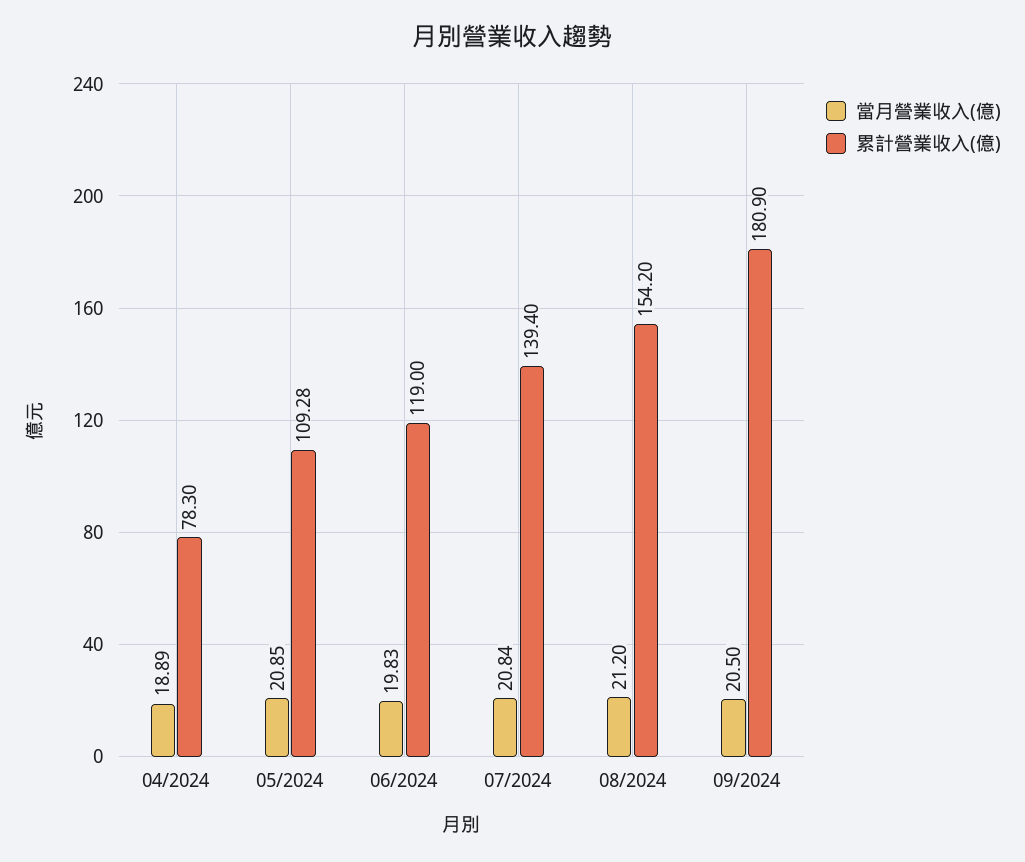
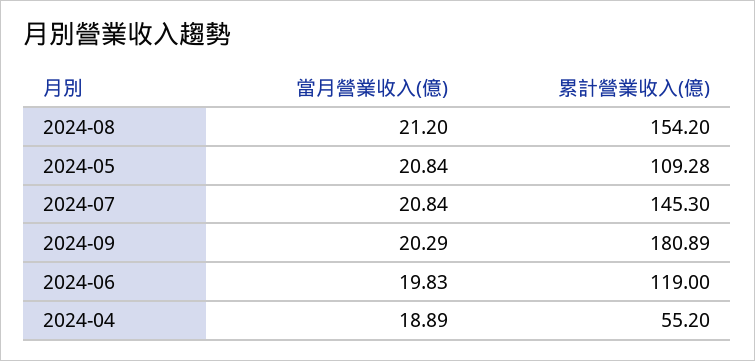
累計營業收入(億), 04/2024: 78.3 -> 55.2
當月營業收入(億), 05/2024: 20.85 -> 20.84
累計營業收入(億), 07/2024: 139.4 -> 145.3
當月營業收入(億), 09/2024: 20.5 -> 20.29
累計營業收入(億), 09/2024: 180.9 -> 180.89

